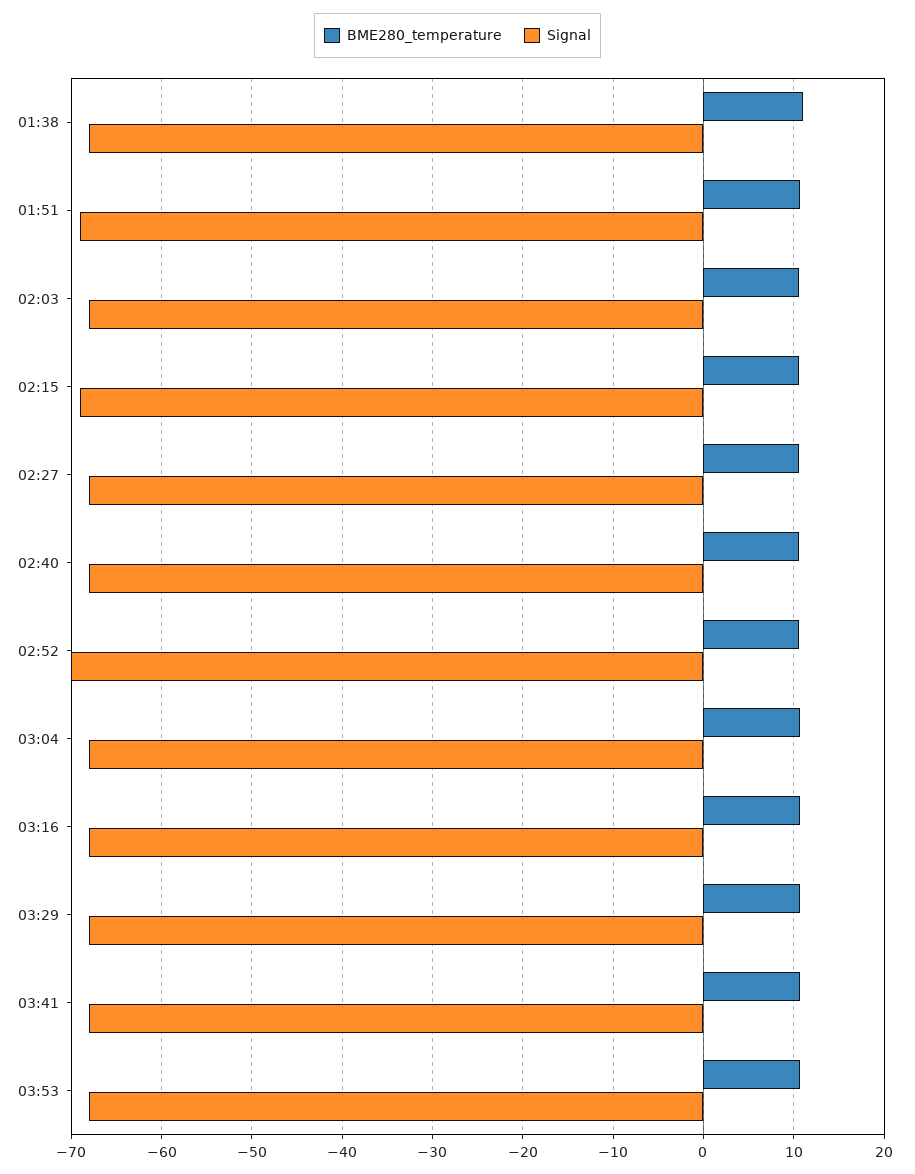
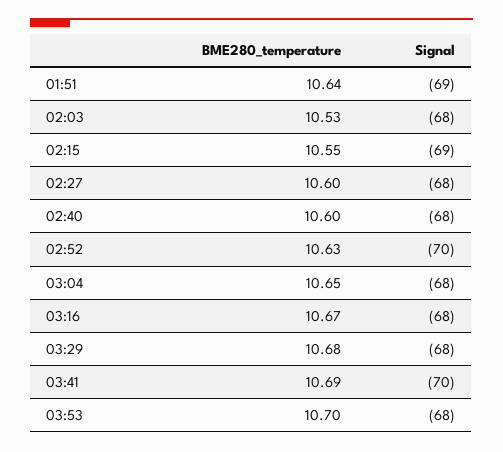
BME280_temperature, 01:38: 11 -> none
Signal, 01:38: -68 -> none
Signal, 03:41: -68 -> -70

